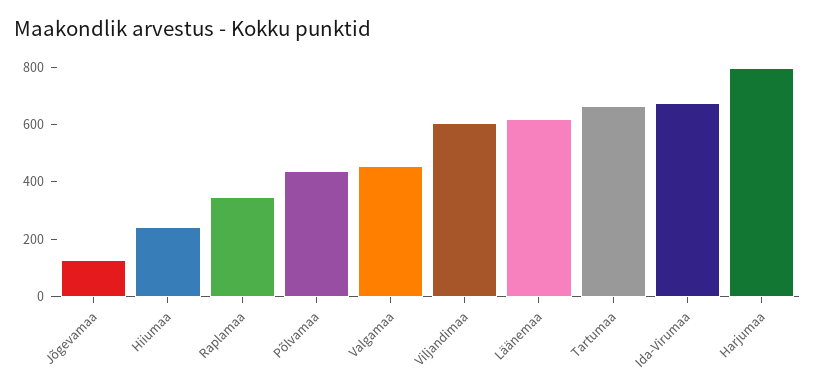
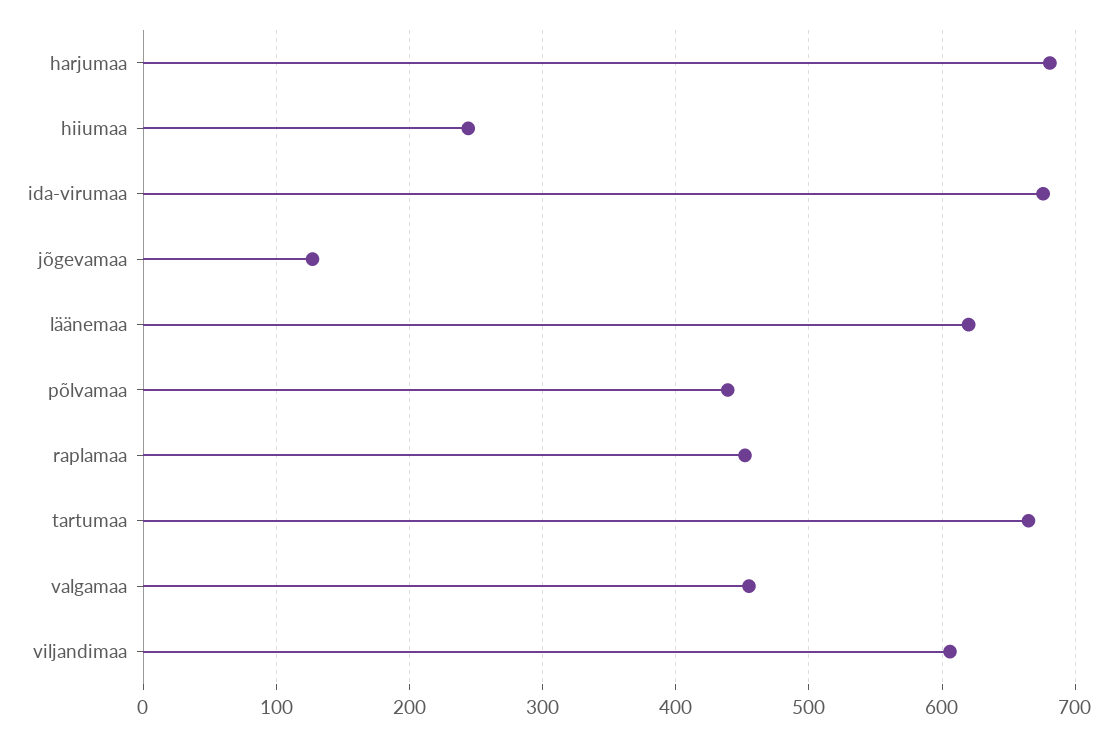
Raplamaa: 350 -> 450
Harjumaa: 800 -> 680

